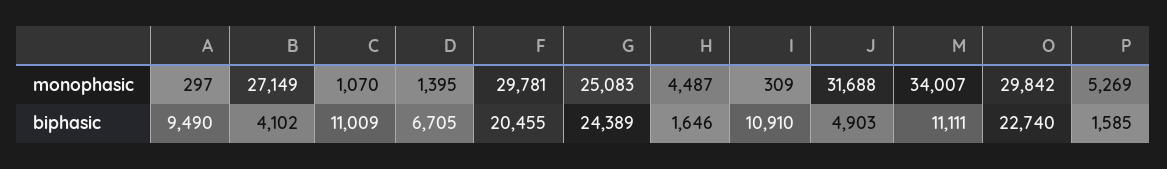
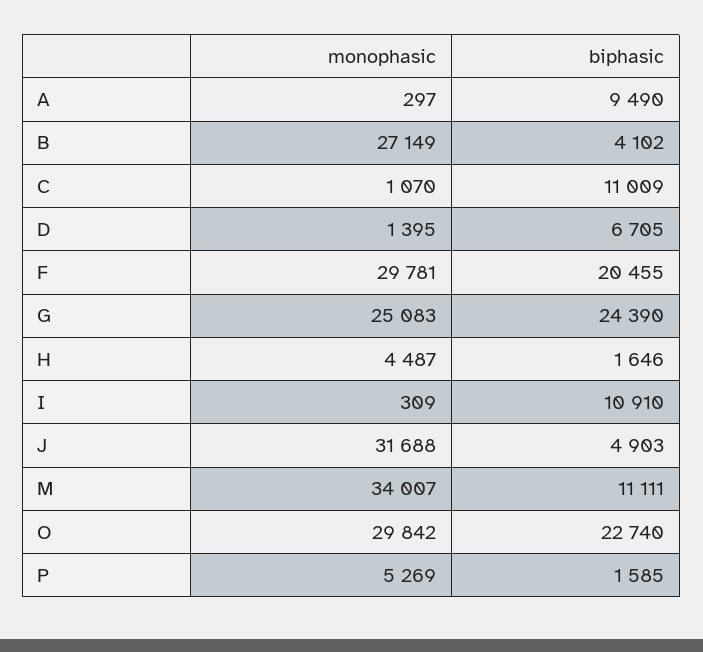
G, biphasic: 24389 -> 24390

